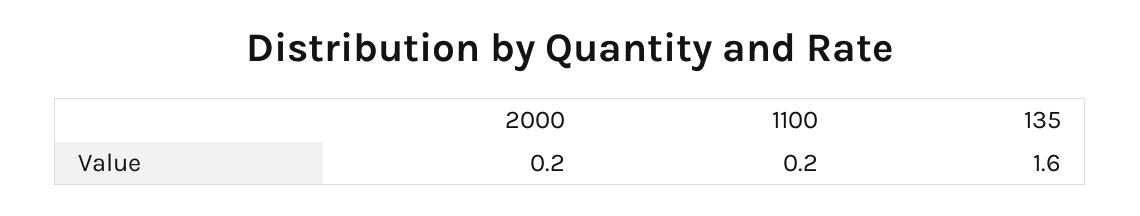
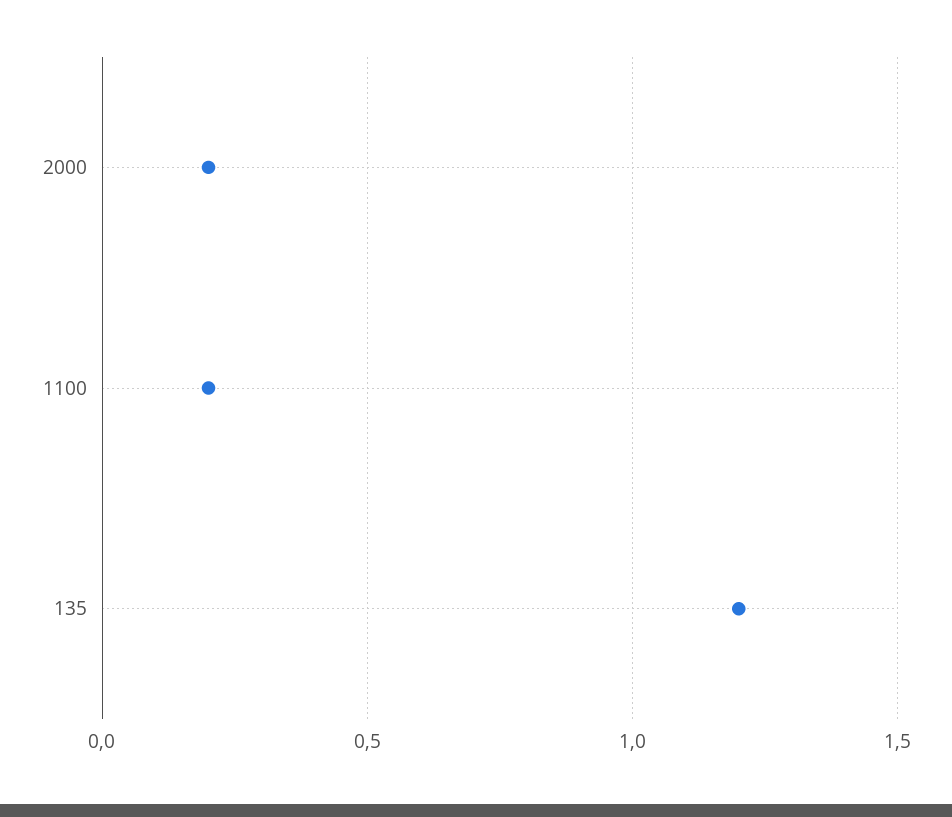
135: 1.6 -> 1.2

